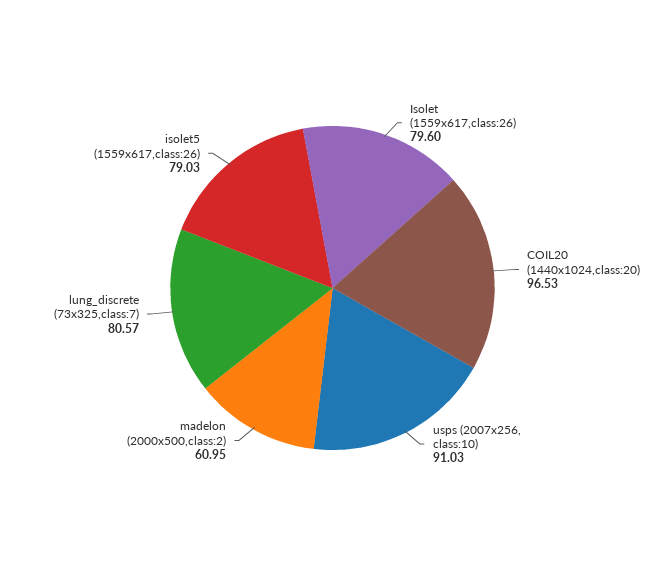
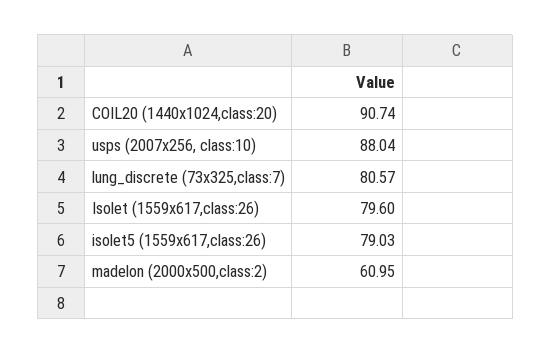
COIL20 (1440x1024,class:20): 96.53 -> 90.74
usps (2007x256, class:10): 91.03 -> 88.04

